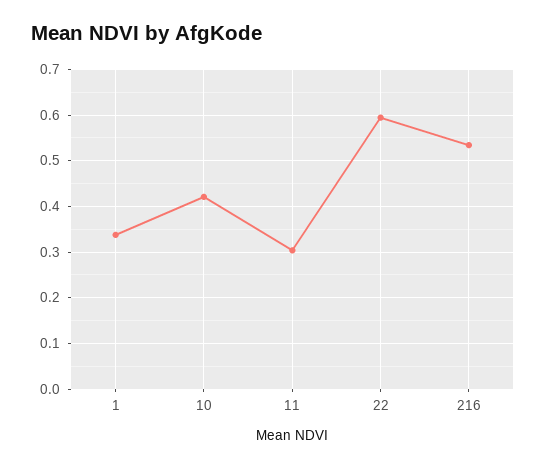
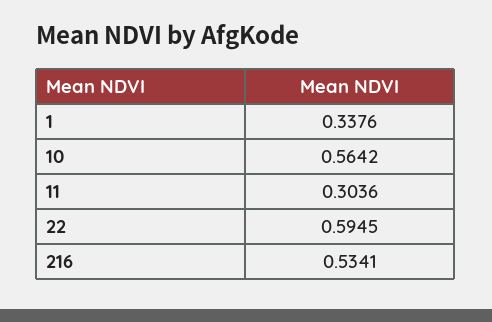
10: 0.42 -> 0.5642

